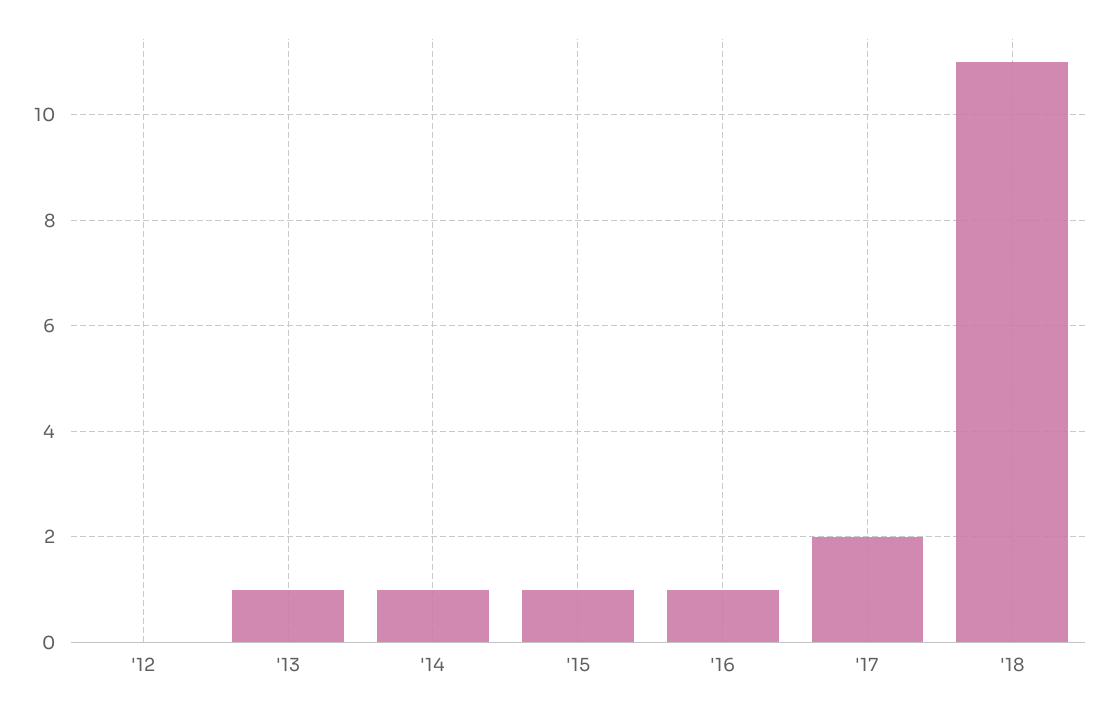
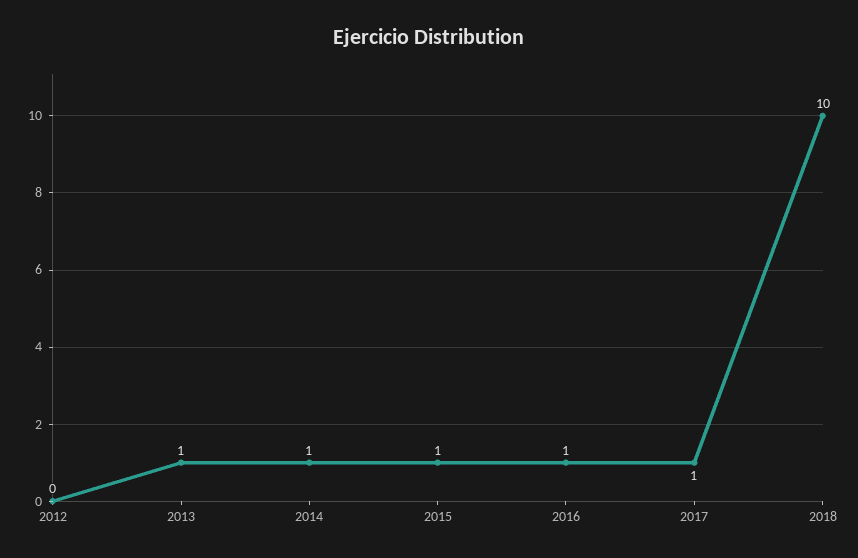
'17: 2 -> 1
'18: 11 -> 10

